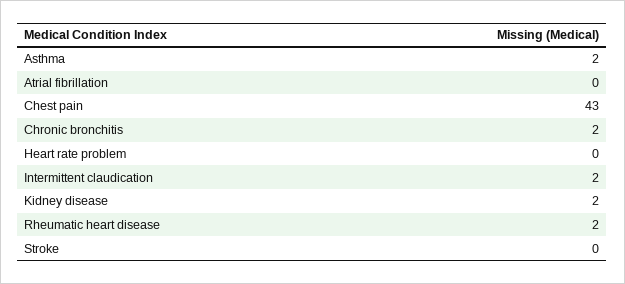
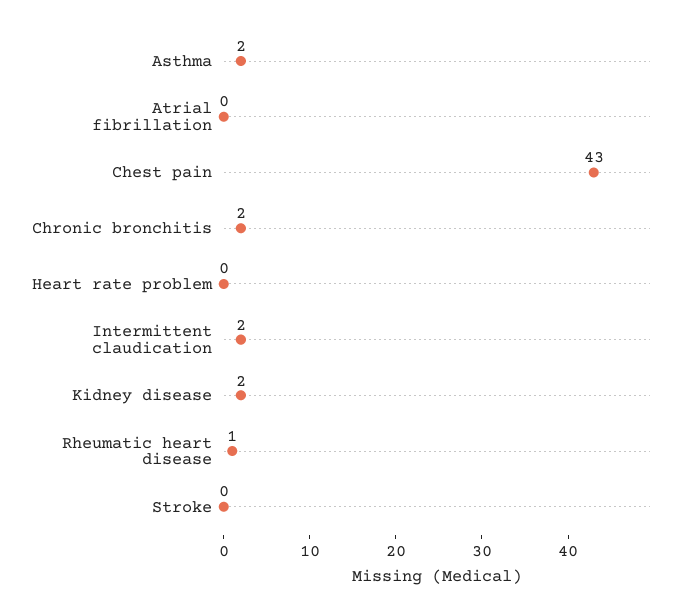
Rheumatic heart disease: 2 -> 1

